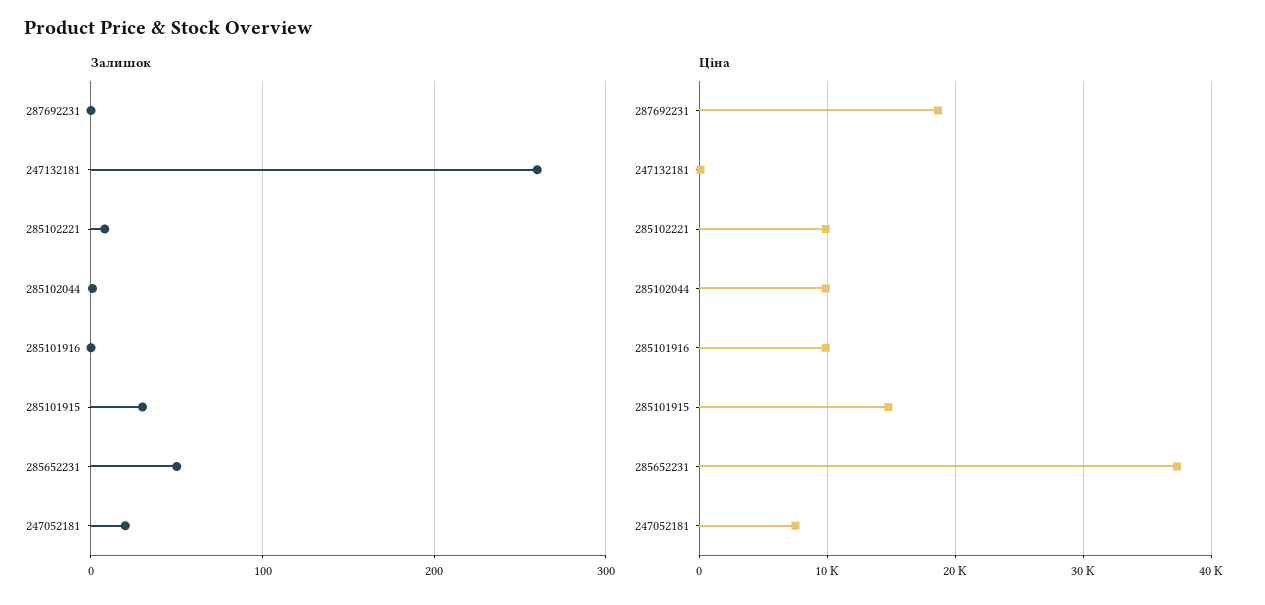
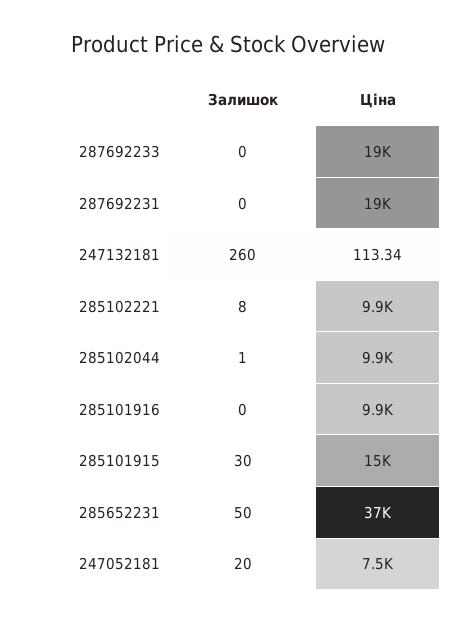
Залишок, 287692233: none -> 0
Ціна, 287692233: none -> 19000

